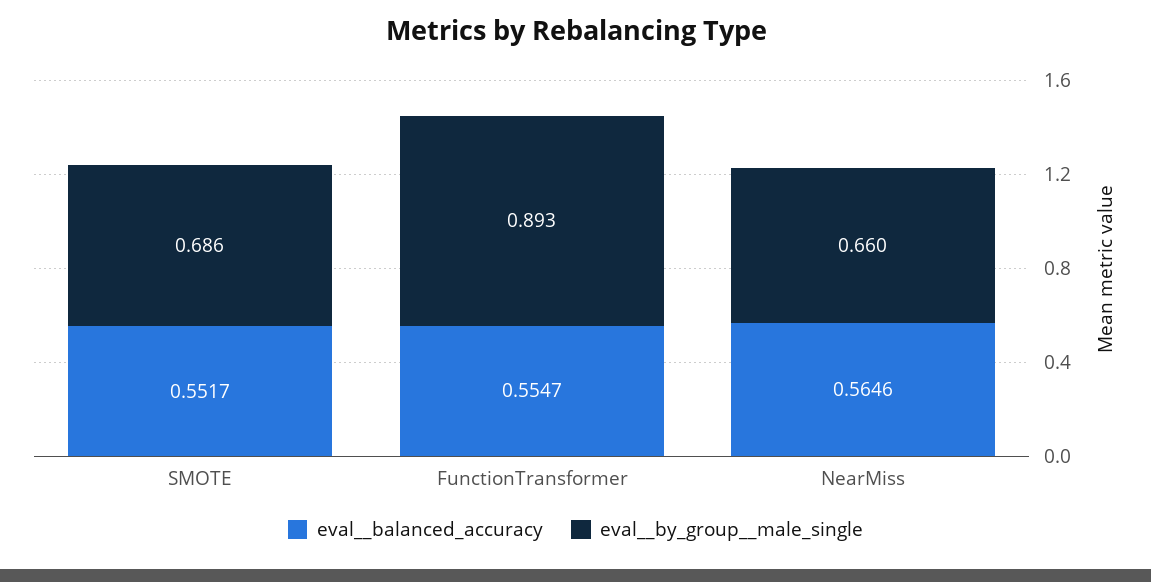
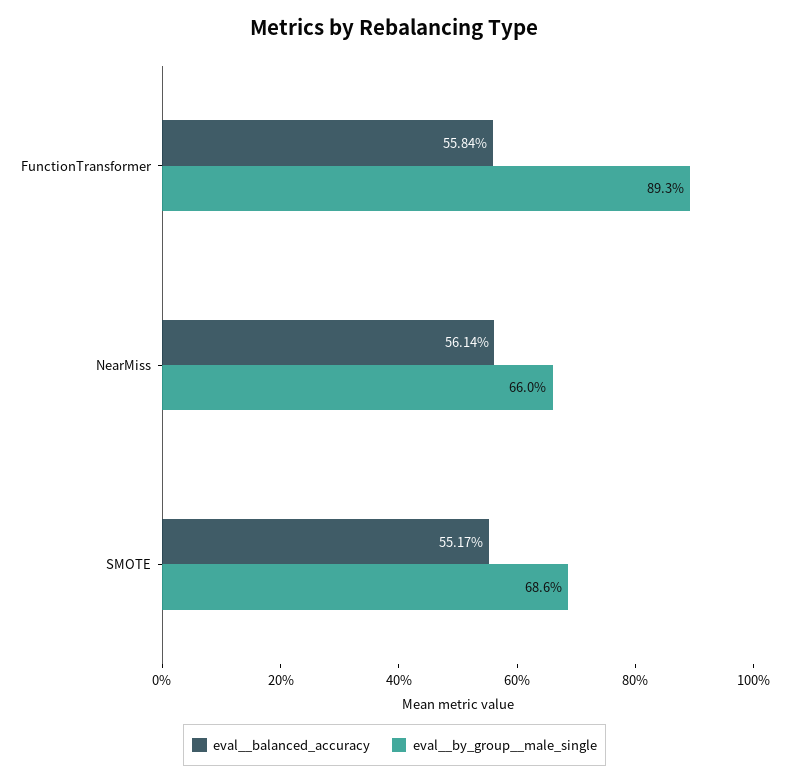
eval__balanced_accuracy, FunctionTransformer: 0.5547 -> 0.5584
eval__balanced_accuracy, NearMiss: 0.5646 -> 0.5614

